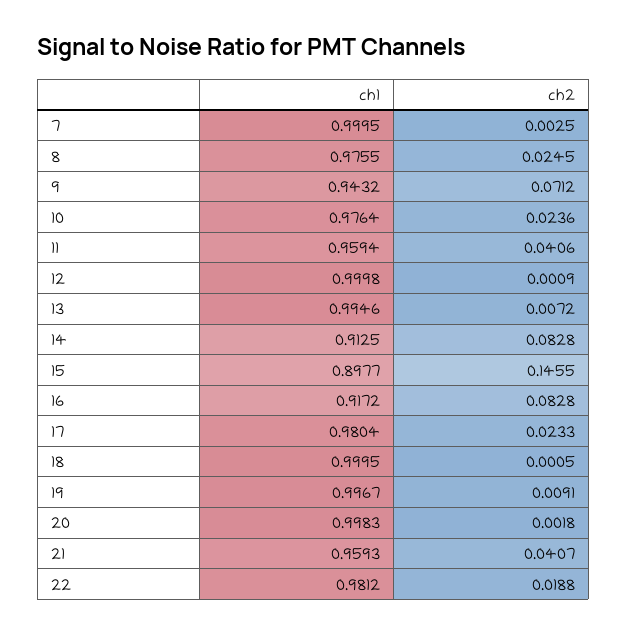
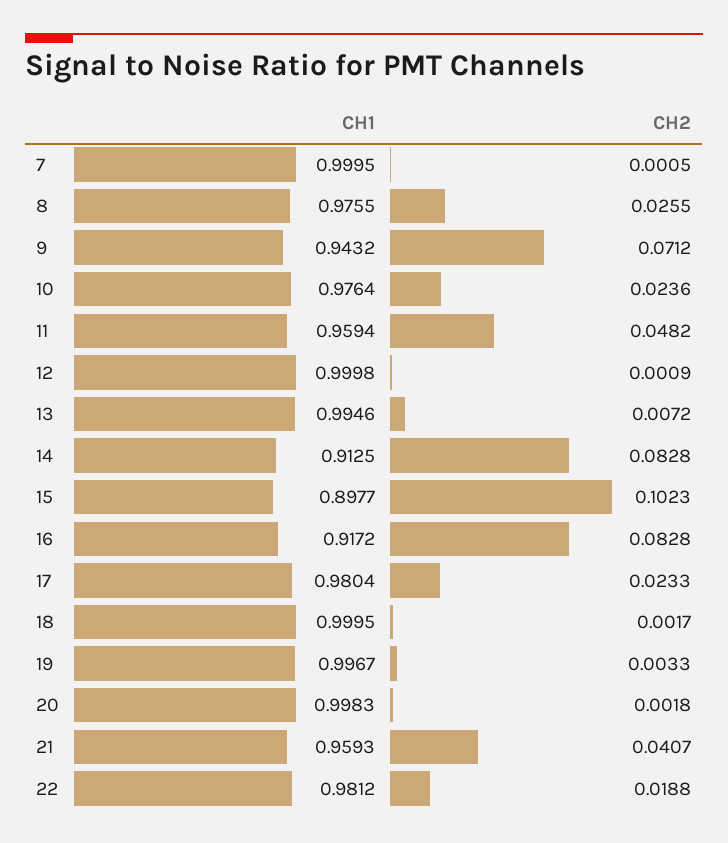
ch2, 7: 0.0025 -> 0.0005
ch2, 8: 0.0245 -> 0.0255
ch2, 11: 0.0406 -> 0.0482
ch2, 15: 0.1455 -> 0.1023
ch2, 18: 0.0005 -> 0.0017
ch2, 19: 0.0091 -> 0.0033

